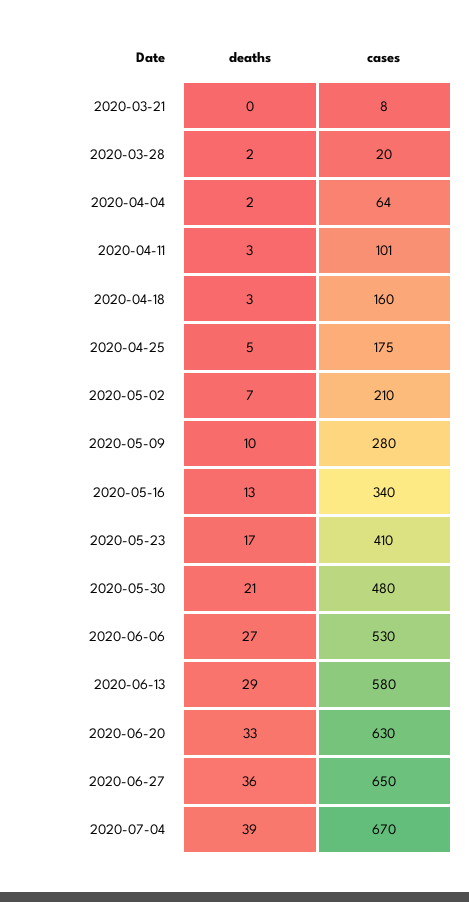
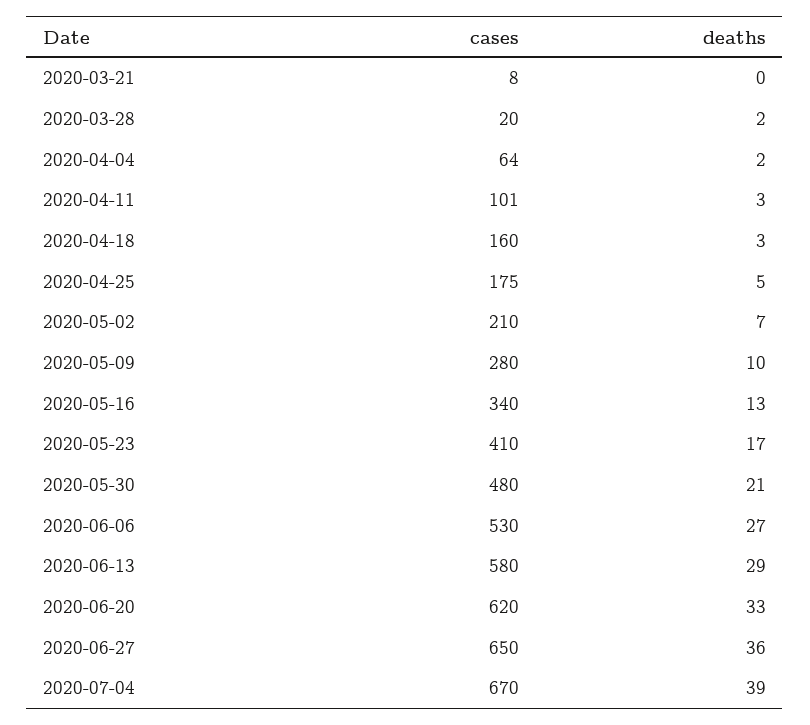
cases, 2020-06-20: 630 -> 620

